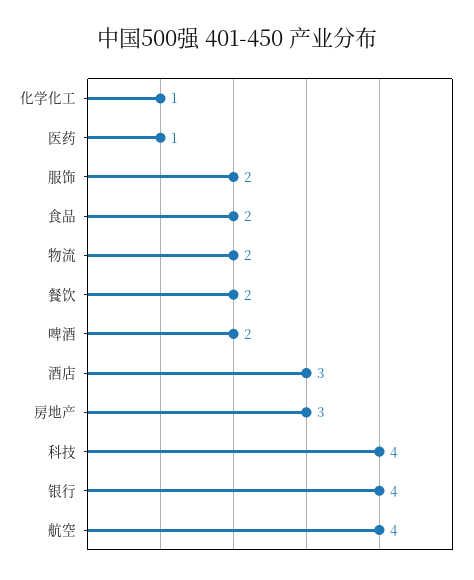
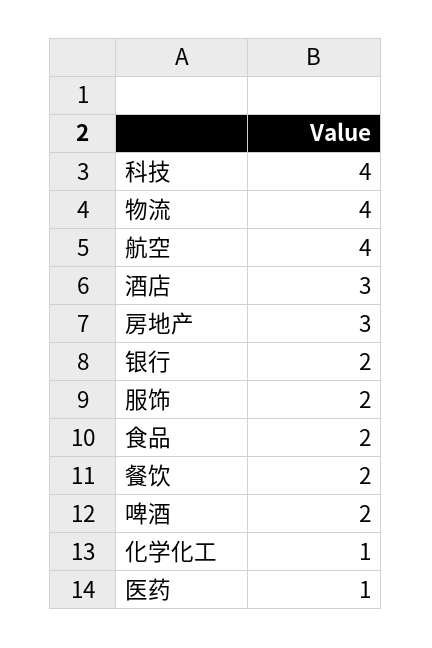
物流: 2 -> 4
银行: 4 -> 2

